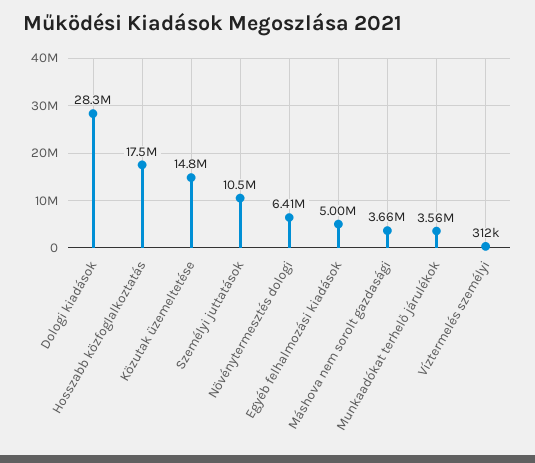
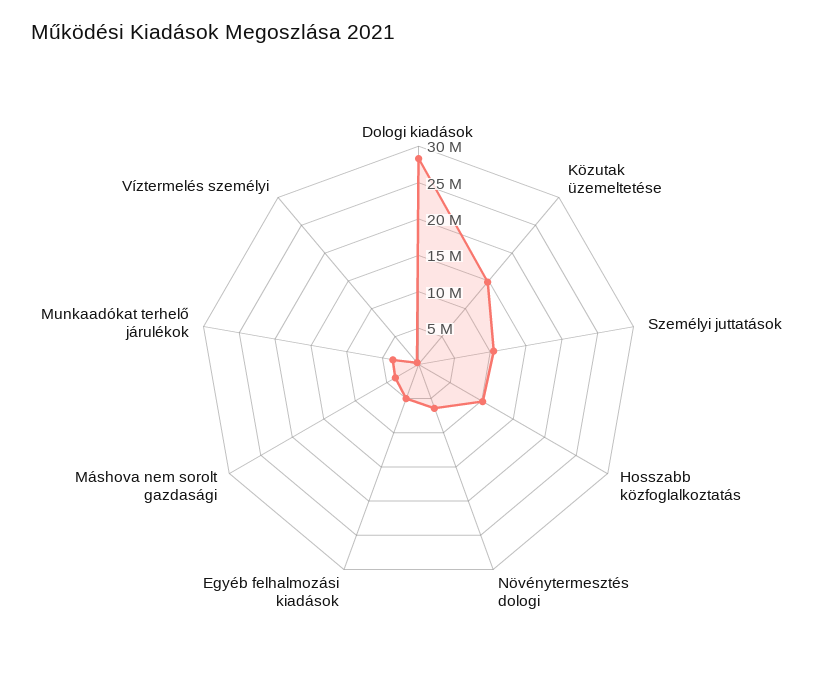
Hosszabb közfoglalkoztatás: 17500000 -> 10000000

